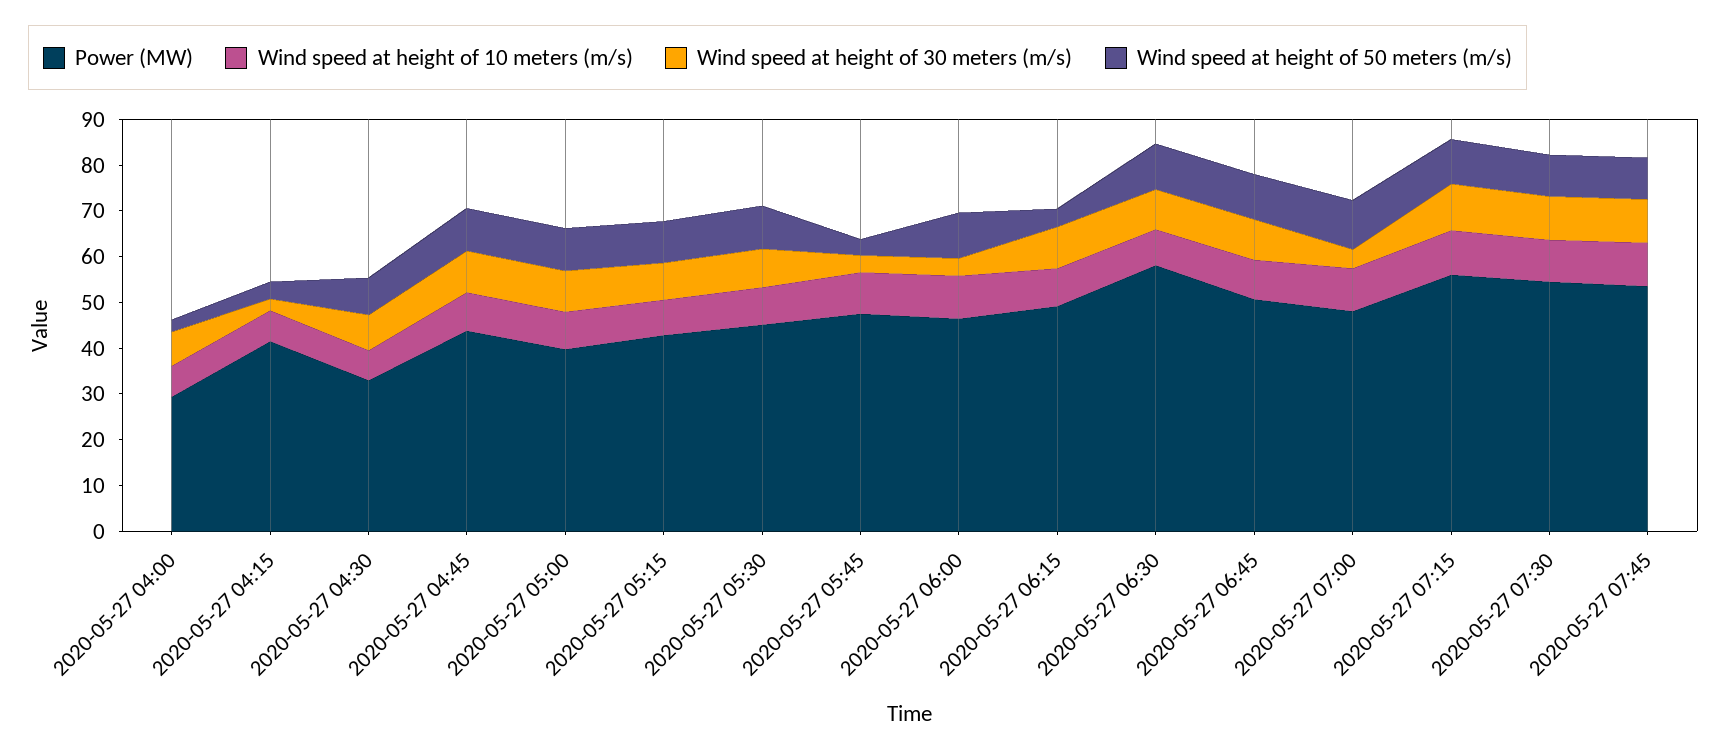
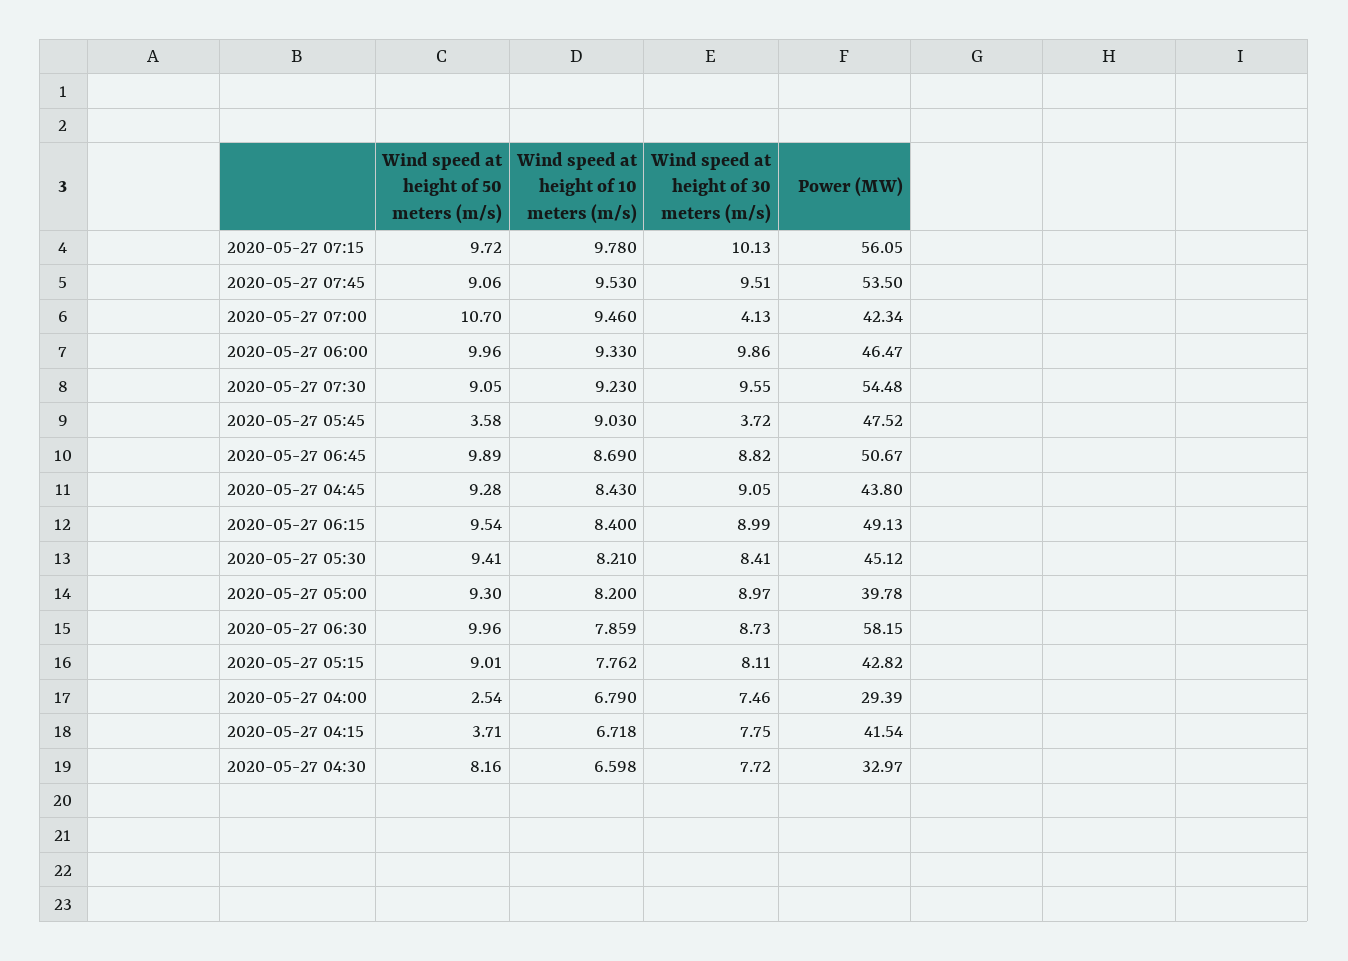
Wind speed at height of 30 meters (m/s), 2020-05-27 04:15: 2 -> 7.75
Wind speed at height of 30 meters (m/s), 2020-05-27 06:00: 4 -> 9.86
Wind speed at height of 50 meters (m/s), 2020-05-27 06:15: 4 -> 9.54
Power (MW), 2020-05-27 07:00: 48 -> 42.34

